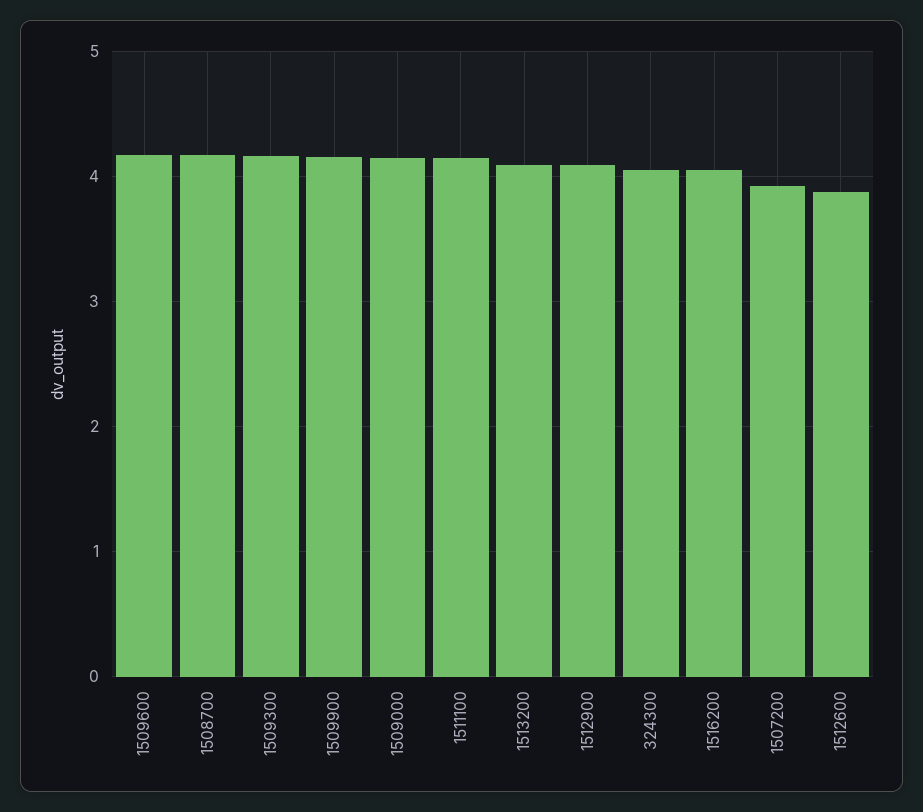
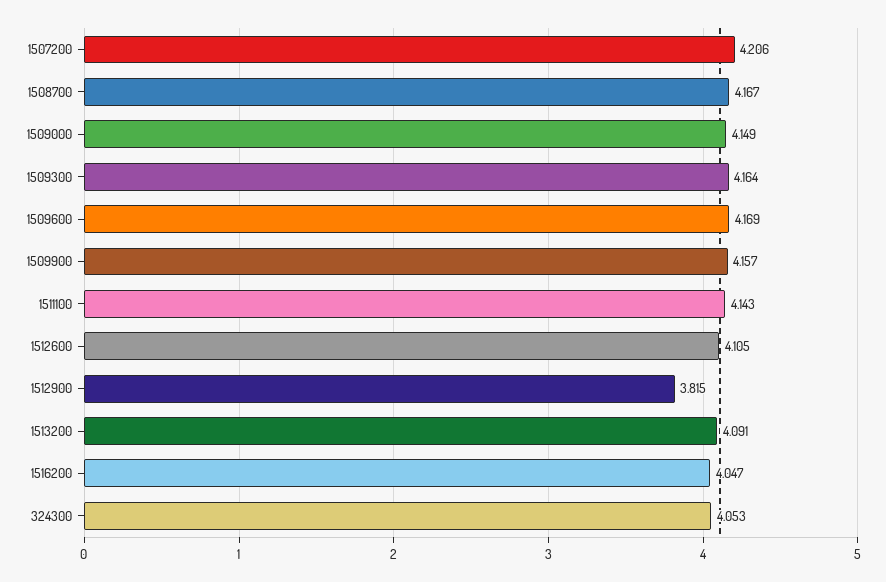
1512900: 4.1 -> 3.815
1507200: 3.9 -> 4.206
1512600: 3.9 -> 4.105

